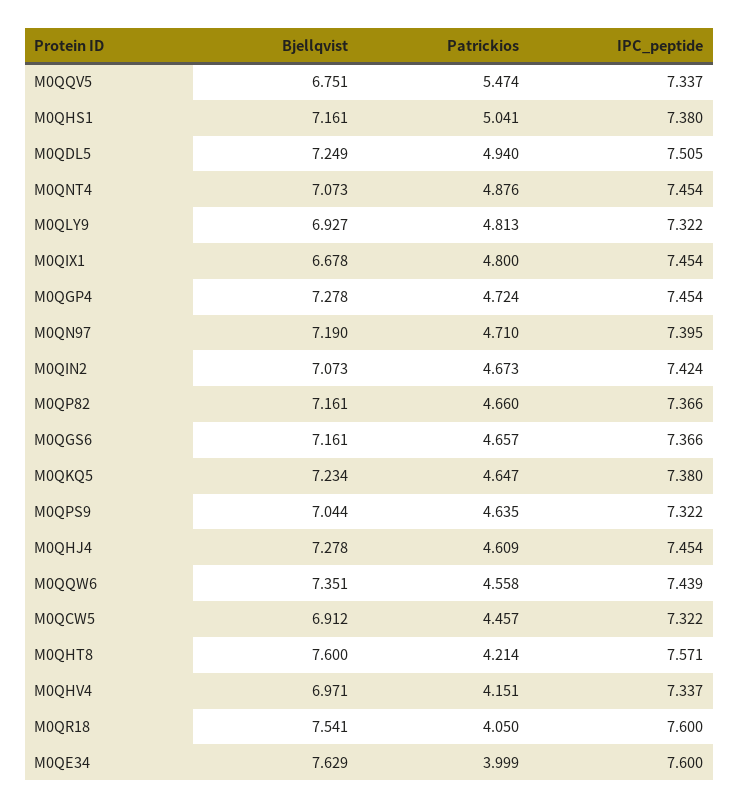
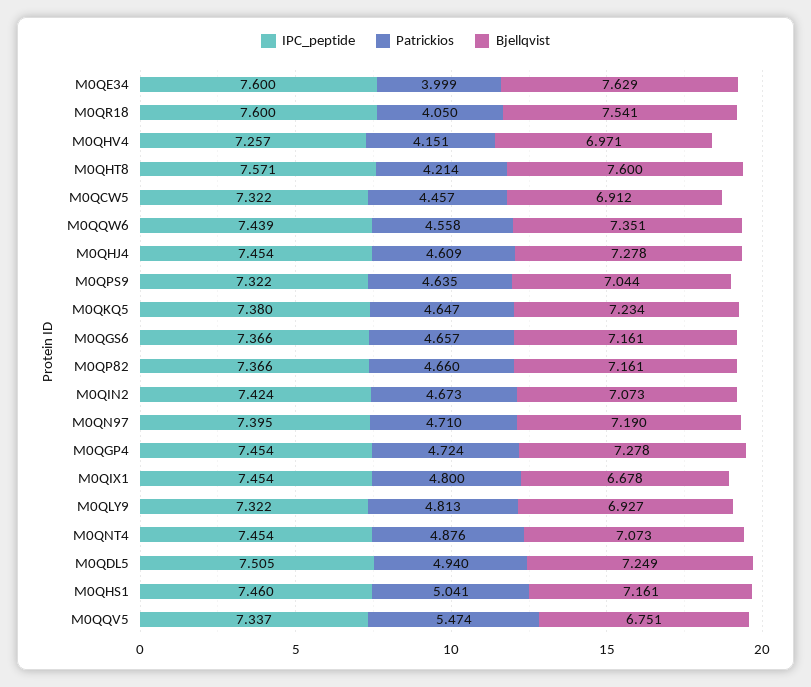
IPC_peptide, M0QHS1: 7.38 -> 7.46
IPC_peptide, M0QHV4: 7.337 -> 7.257

